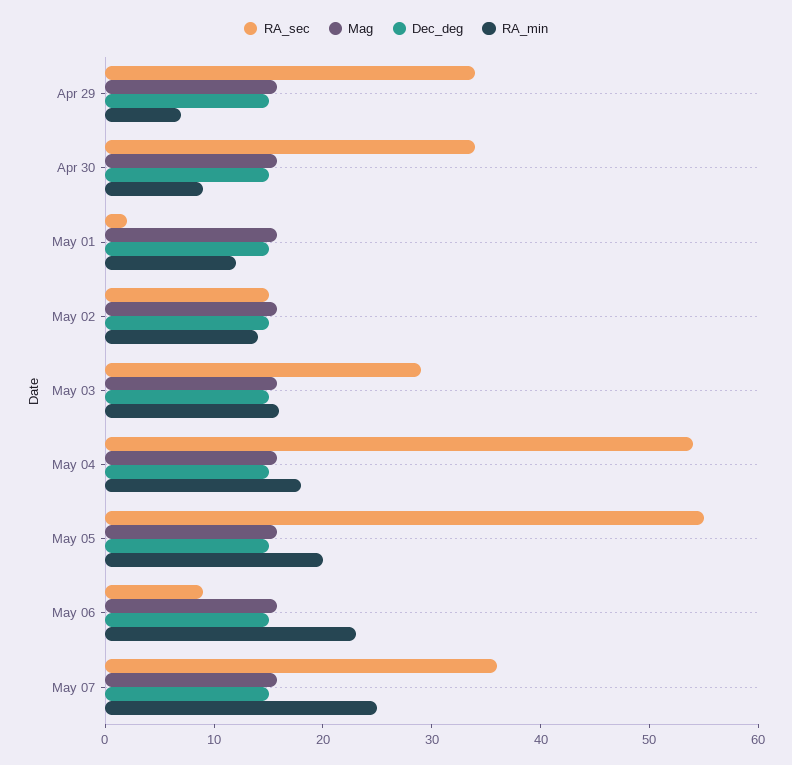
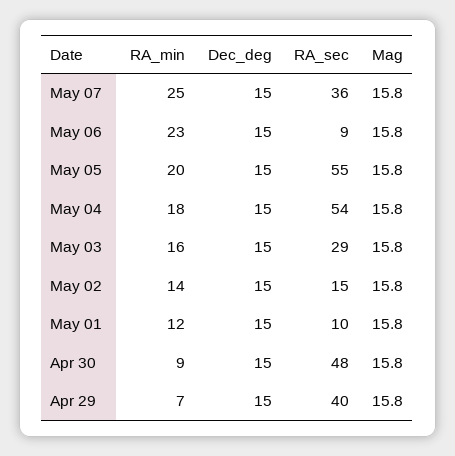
RA_sec, Apr 29: 34 -> 40
RA_sec, Apr 30: 34 -> 48
RA_sec, May 01: 2 -> 10

